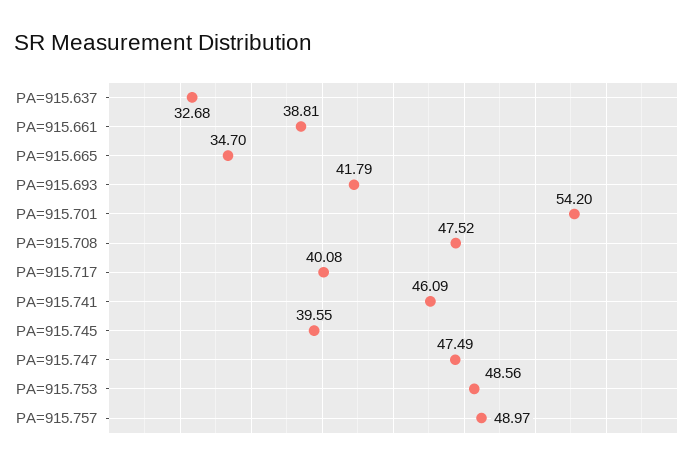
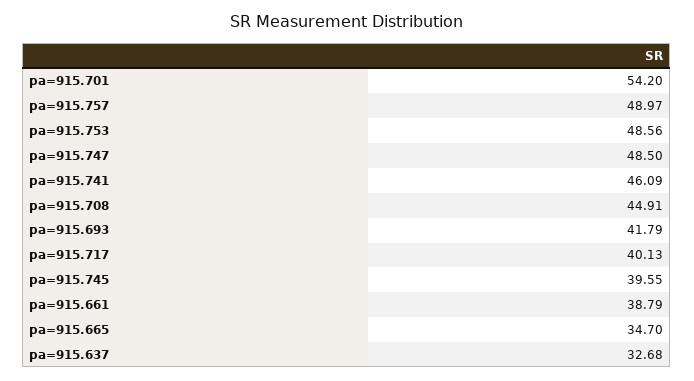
PA=915.661: 38.81 -> 38.79
PA=915.708: 47.52 -> 44.91
PA=915.717: 40.08 -> 40.13
PA=915.747: 47.49 -> 48.5

